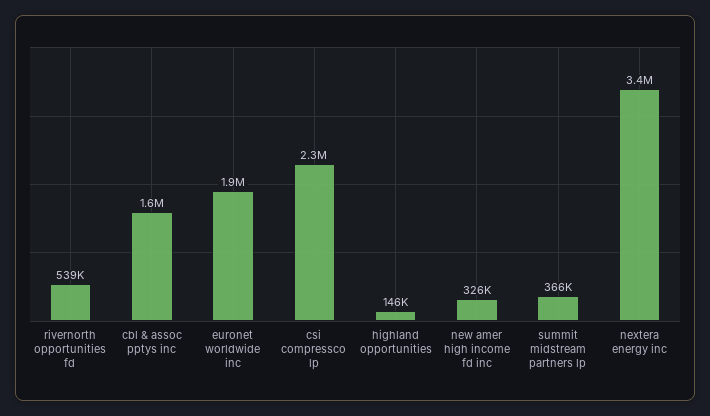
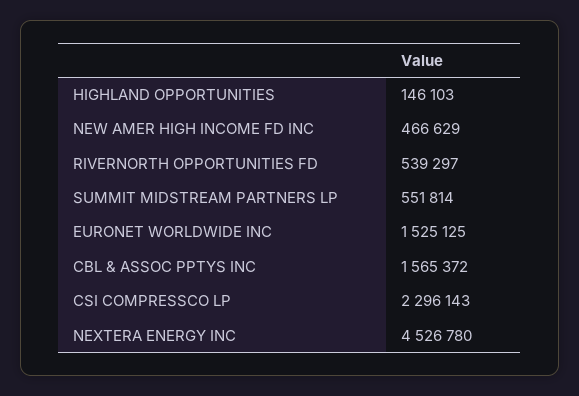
euronet worldwide inc: 1900000 -> 1525125
new amer high income fd inc: 326000 -> 466629
summit midstream partners lp: 366000 -> 551814
nextera energy inc: 3400000 -> 4526780

